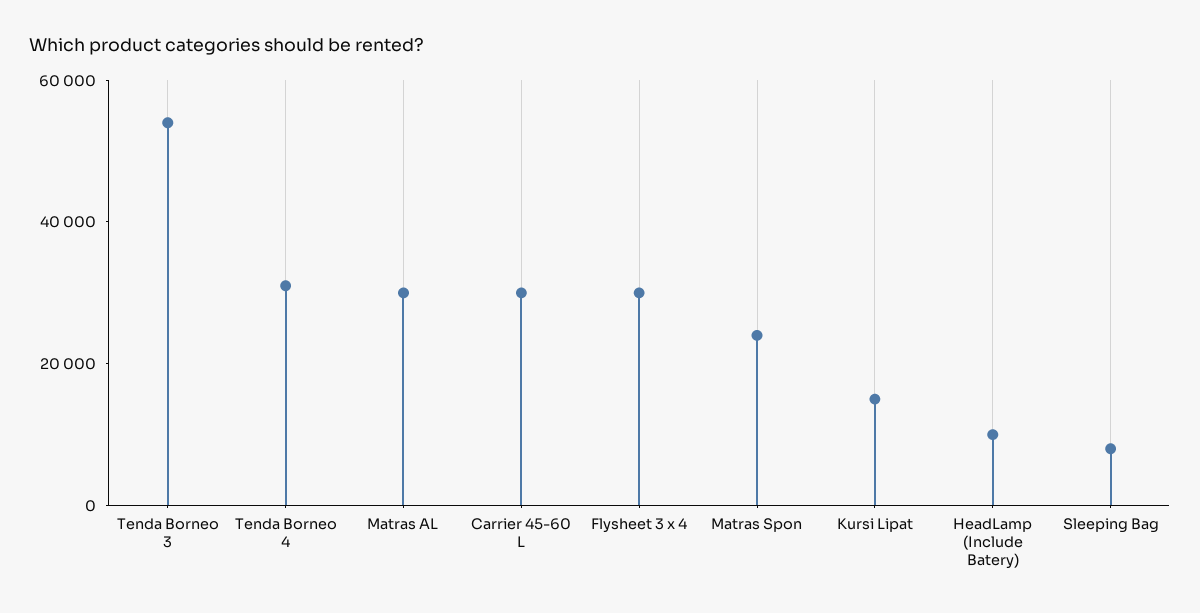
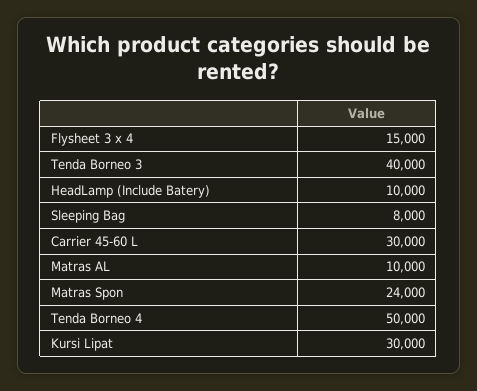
Tenda Borneo 3: 55000 -> 40000
Tenda Borneo 4: 30000 -> 50000
Matras AL: 30000 -> 10000
Flysheet 3 x 4: 30000 -> 15000
Kursi Lipat: 15000 -> 30000

